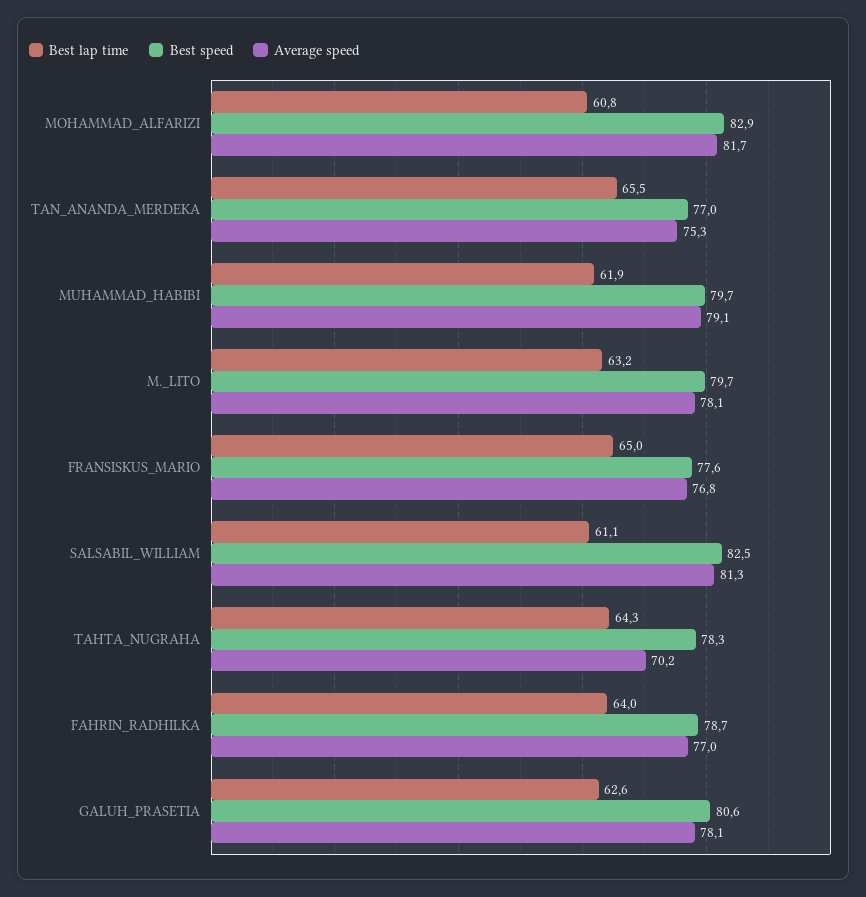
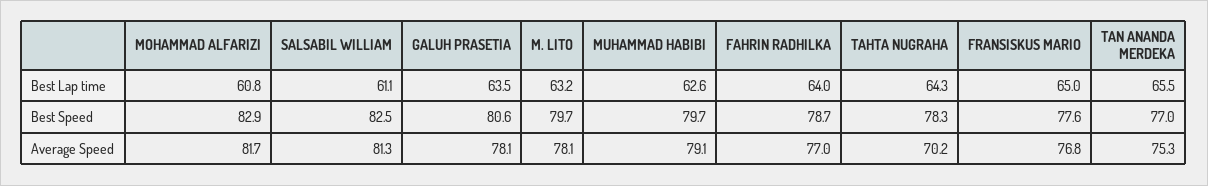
Best lap time, MUHAMMAD_HABIBI: 61.9 -> 62.6
Best lap time, GALUH_PRASETIA: 62.6 -> 63.5

